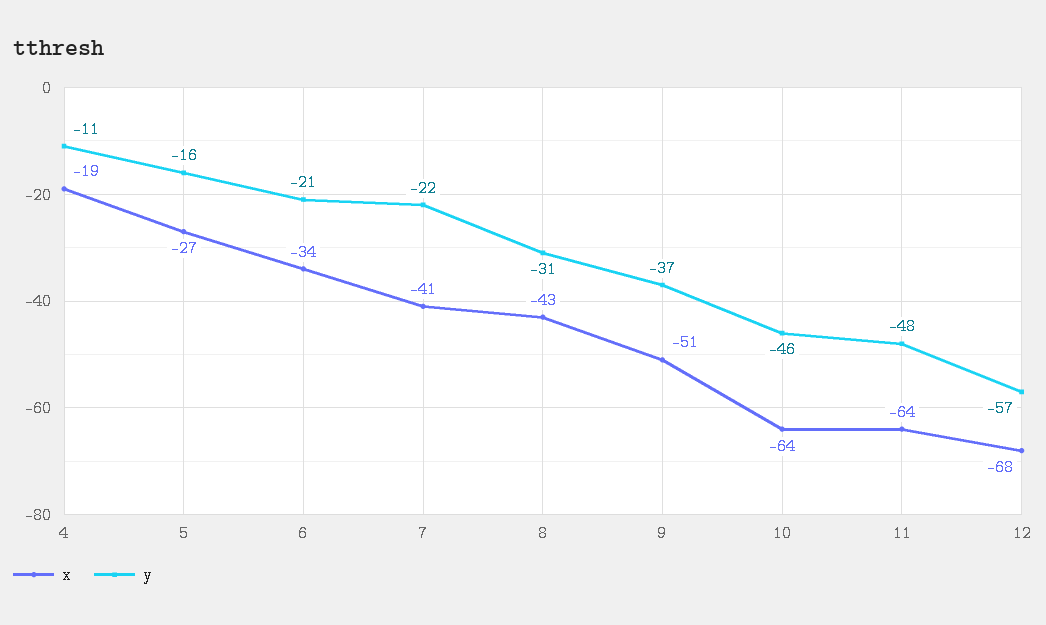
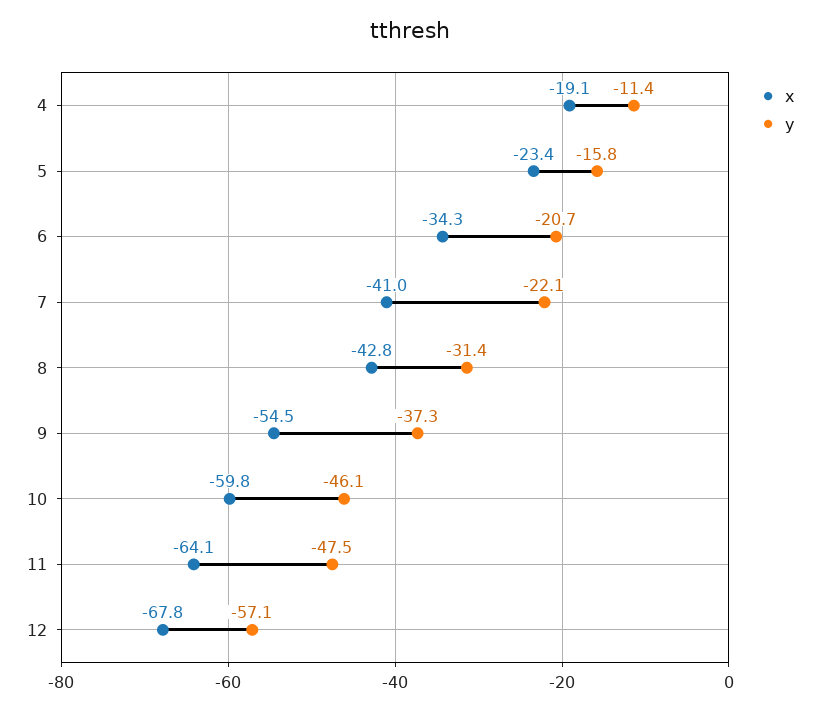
x, 5: -27 -> -23.4
x, 9: -51 -> -54.5
x, 10: -64 -> -59.8

